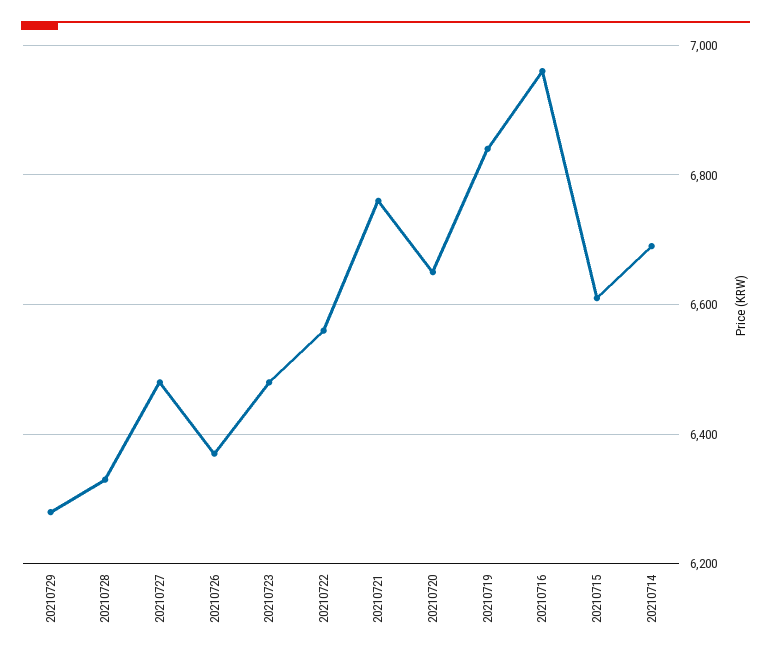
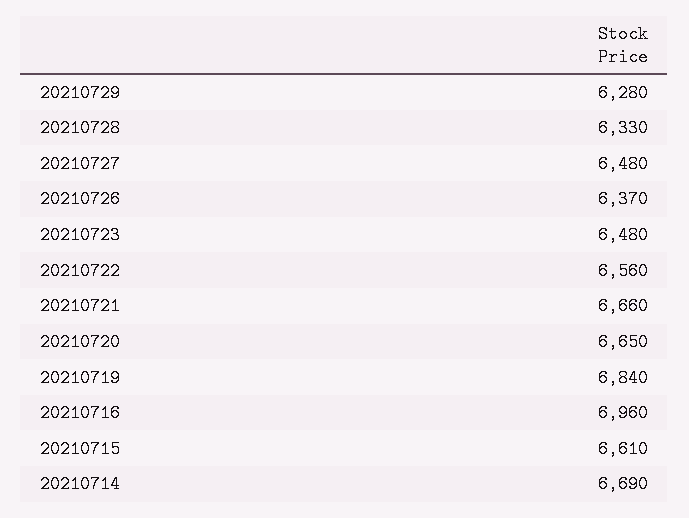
20210721: 6760 -> 6660

